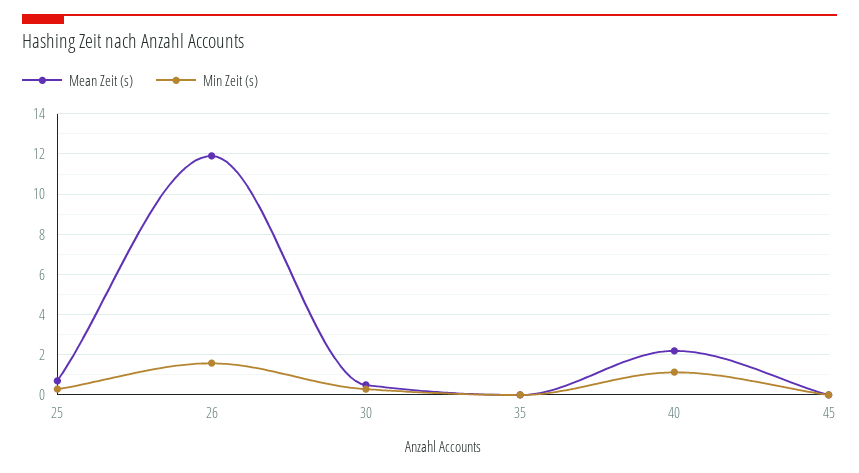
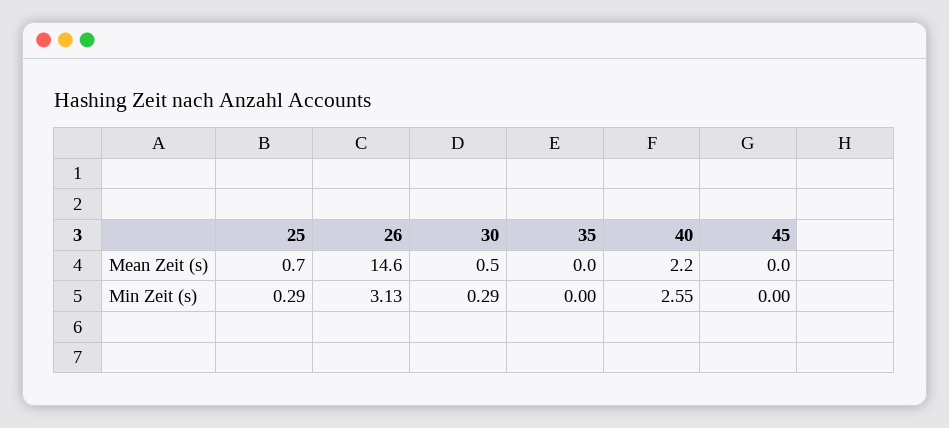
Mean Zeit (s), 26: 12 -> 14.6
Min Zeit (s), 26: 1.5 -> 3.13
Min Zeit (s), 40: 1 -> 2.55

